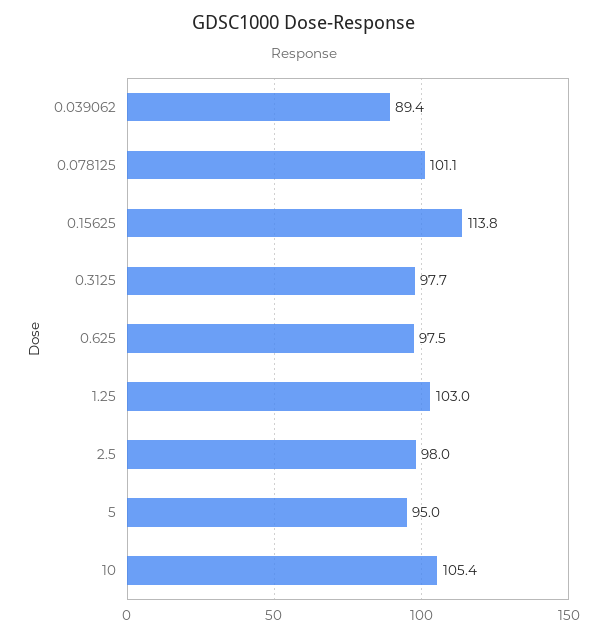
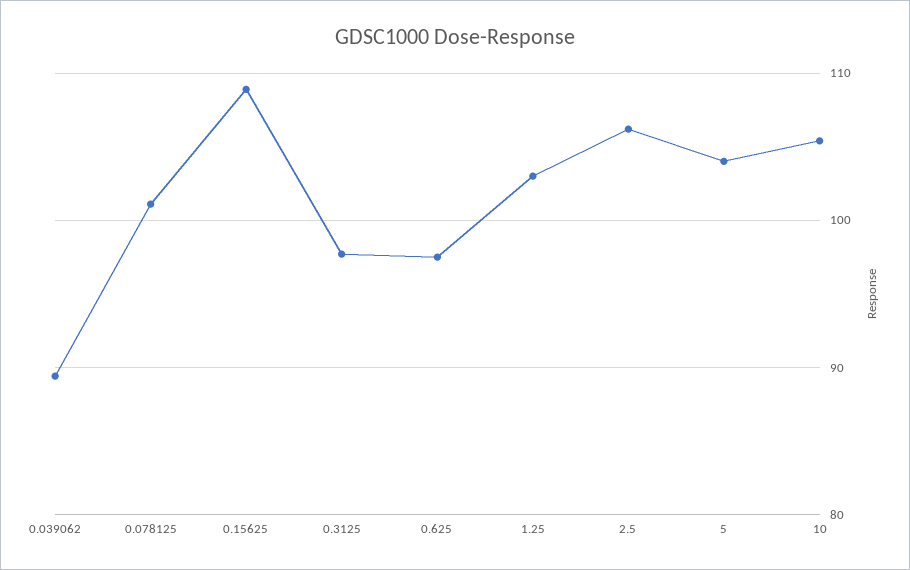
0.15625: 113.8 -> 109
2.5: 98 -> 106
5: 95 -> 104

